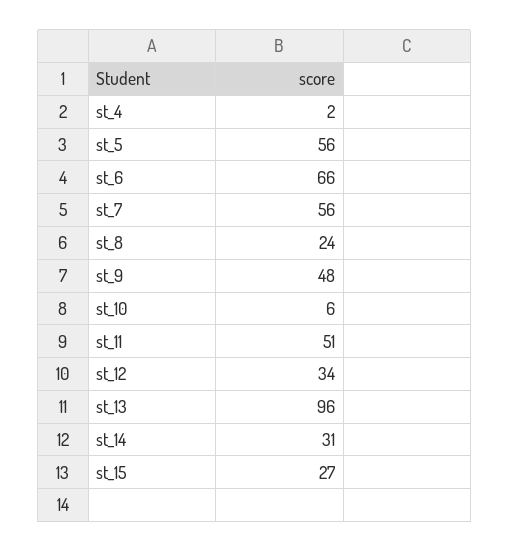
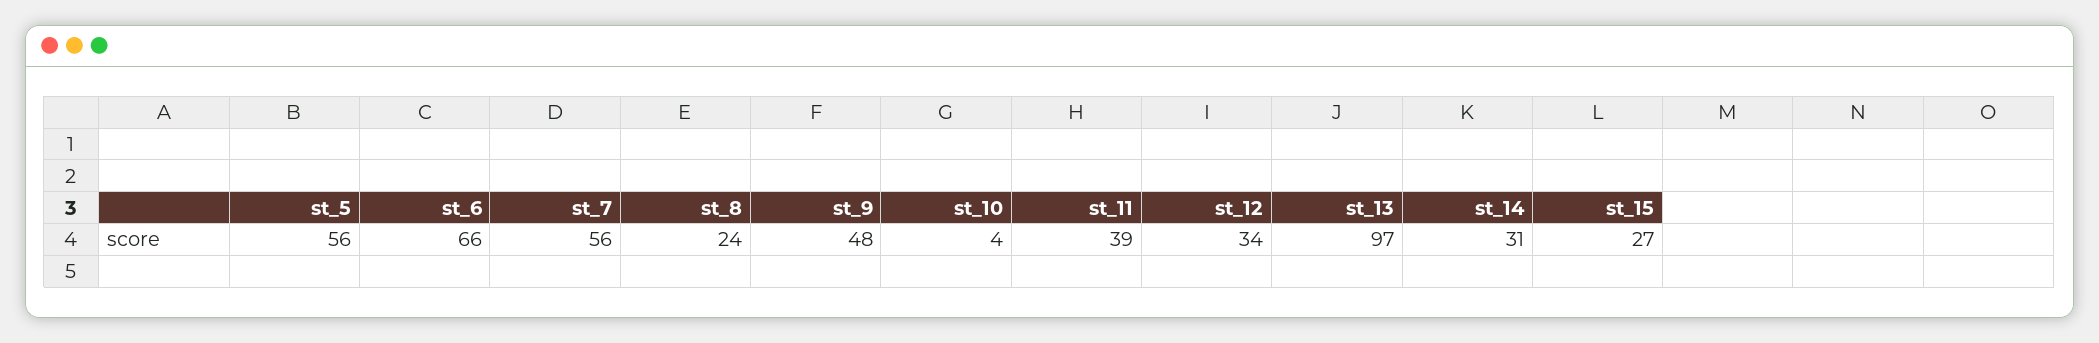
st_4: 2 -> none
st_10: 6 -> 4
st_11: 51 -> 39
st_13: 96 -> 97

